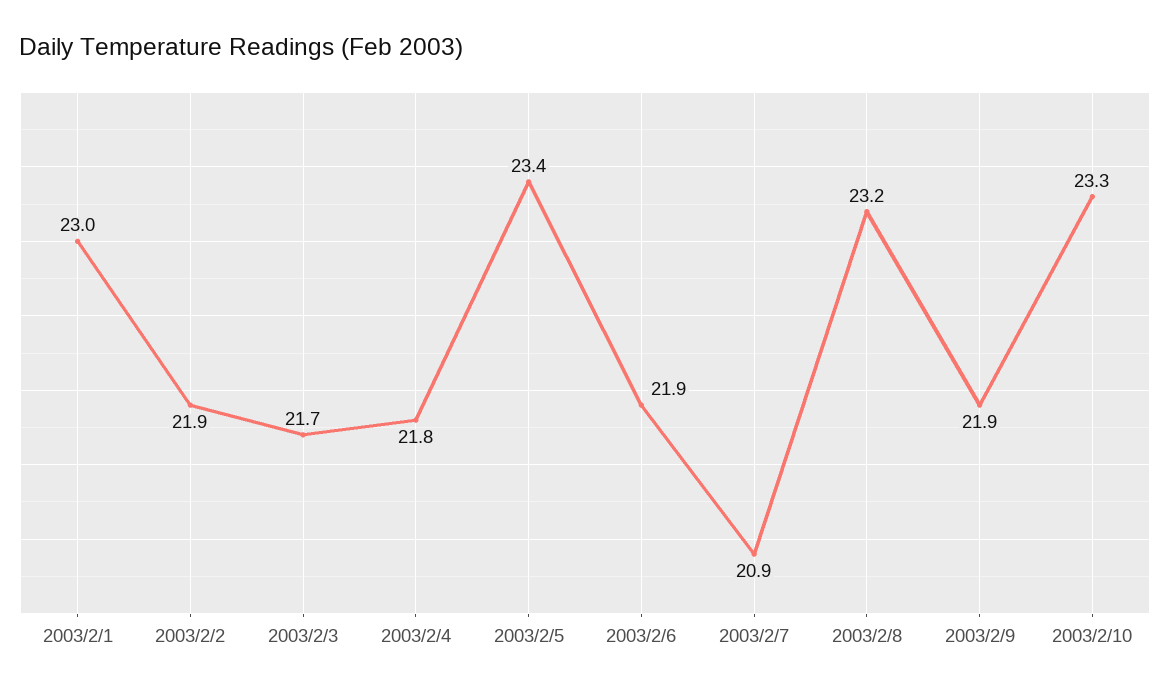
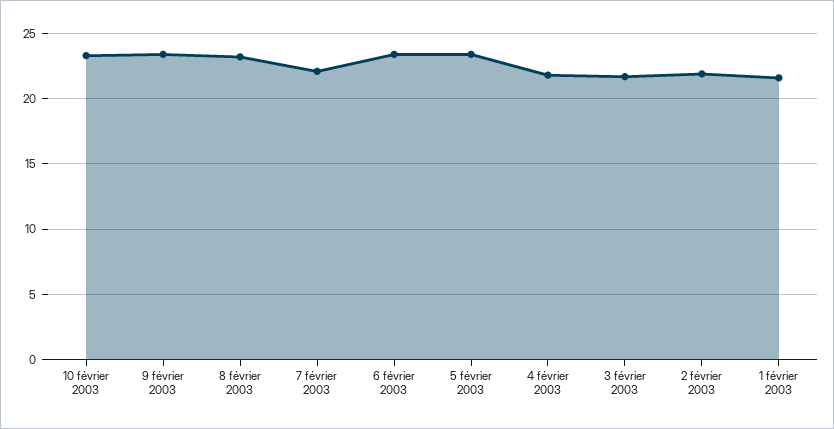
2003/2/1: 23 -> 21.5
2003/2/6: 21.9 -> 23.5
2003/2/7: 20.9 -> 22
2003/2/9: 21.9 -> 23.5

